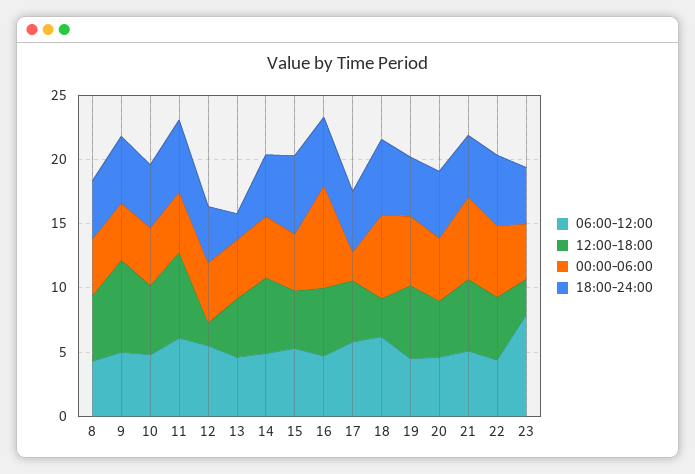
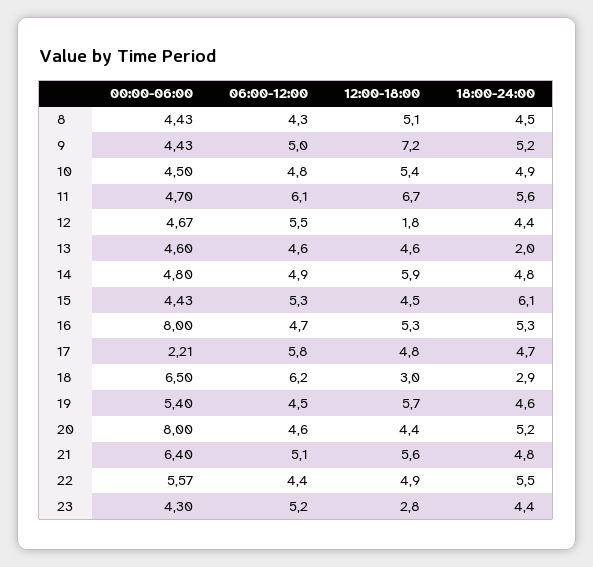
18:00-24:00, 18: 6 -> 2.9
00:00-06:00, 20: 5 -> 8
06:00-12:00, 23: 8 -> 5.2

